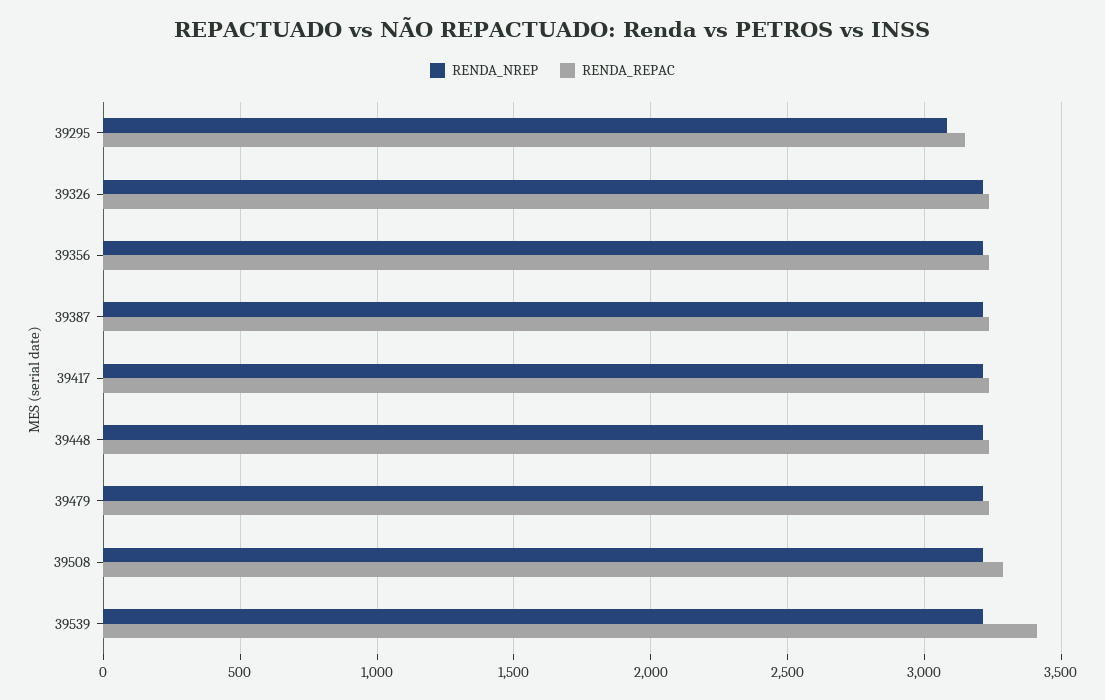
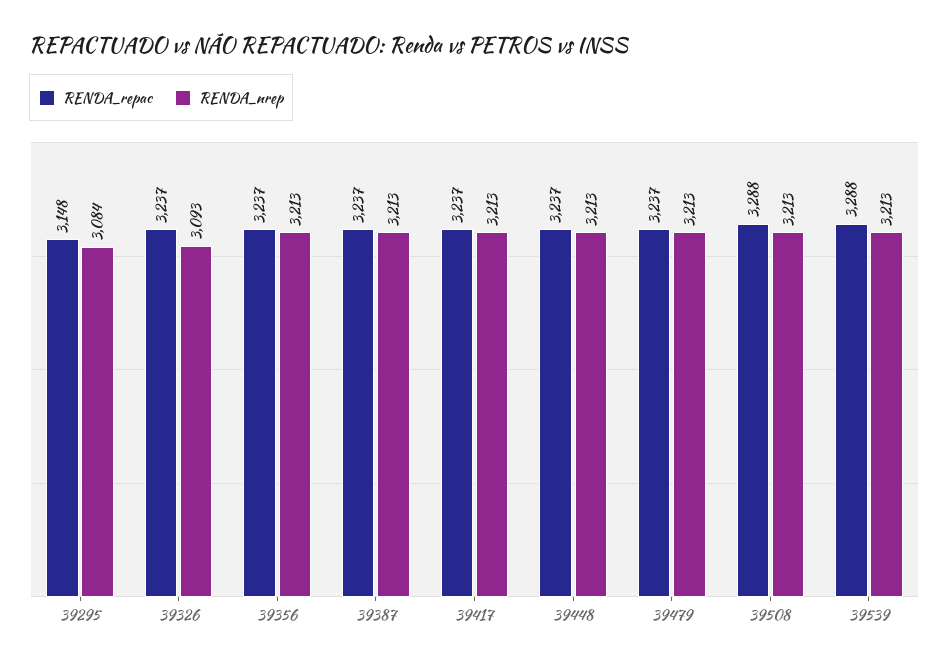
RENDA_NREP, 39326: 3200 -> 3093
RENDA_REPAC, 39539: 3400 -> 3288

